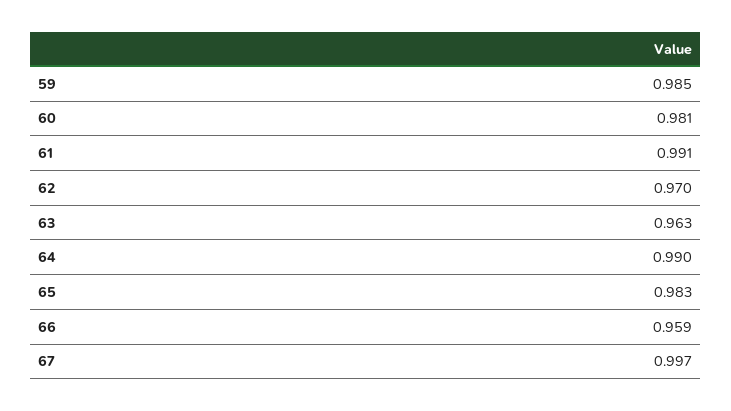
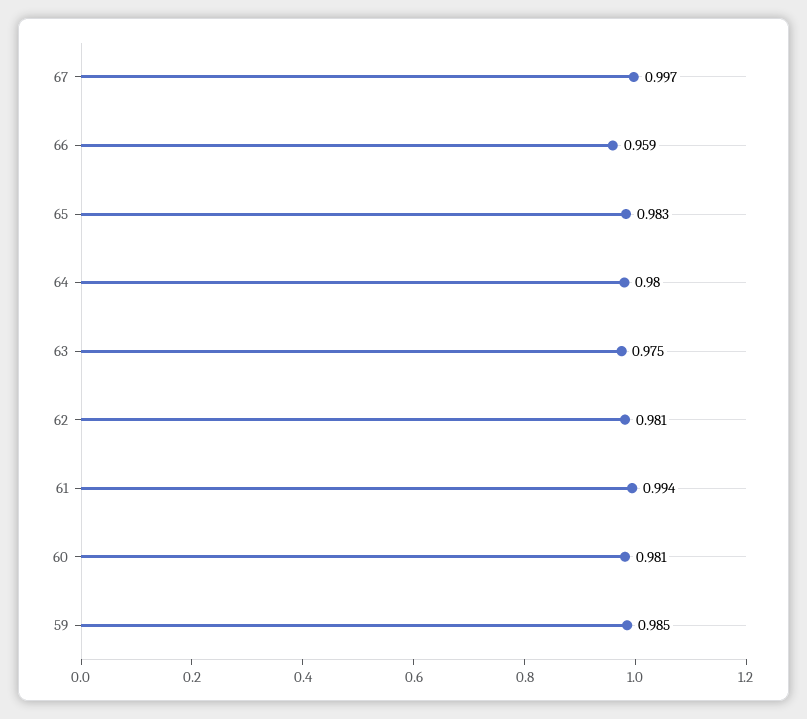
61: 0.991 -> 0.994
62: 0.97 -> 0.981
63: 0.963 -> 0.975
64: 0.99 -> 0.98

